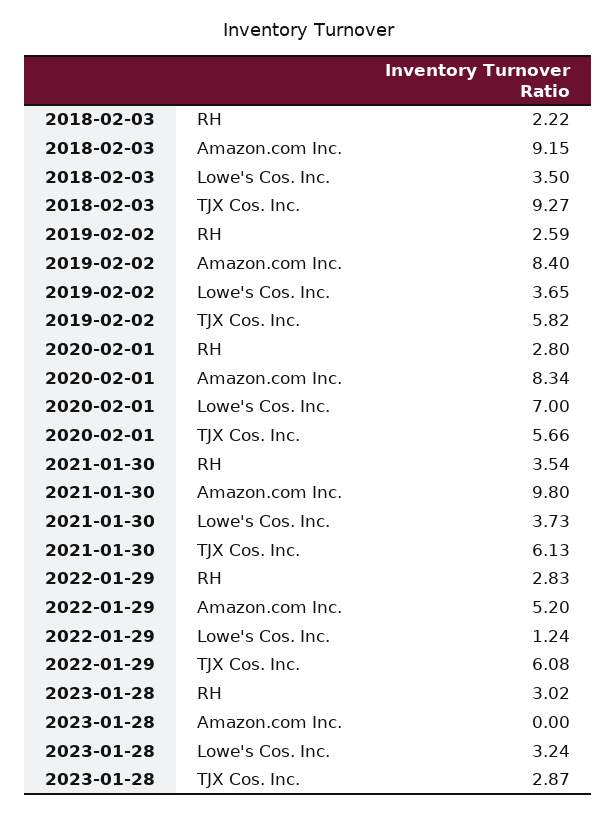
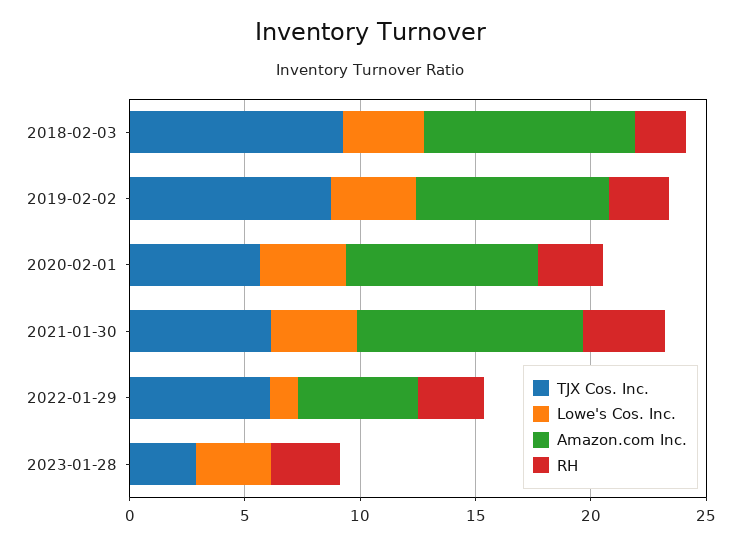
TJX Cos. Inc., 2019-02-02: 5.82 -> 9
Lowe's Cos. Inc., 2020-02-01: 7 -> 4

